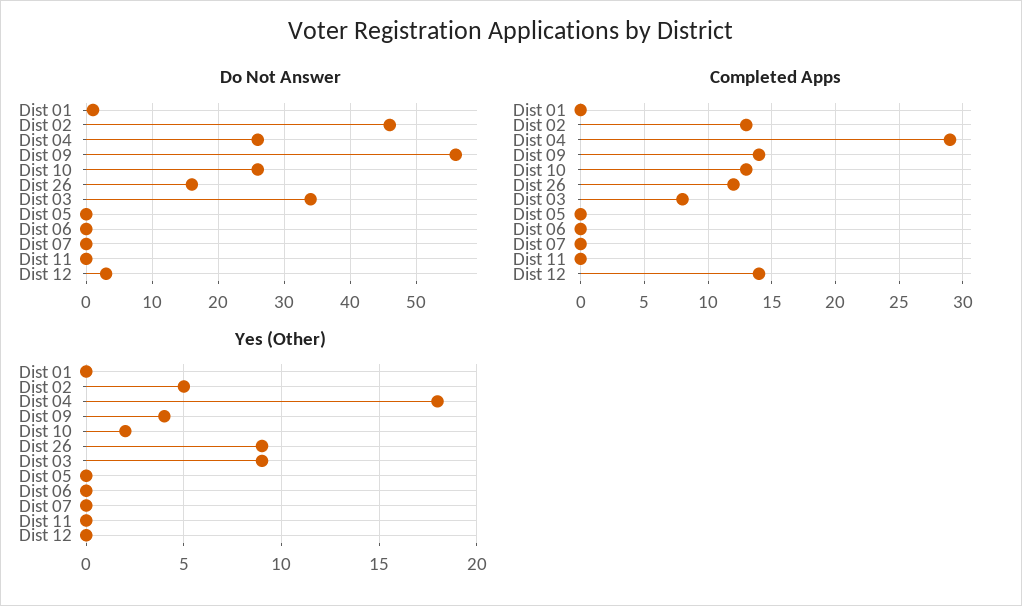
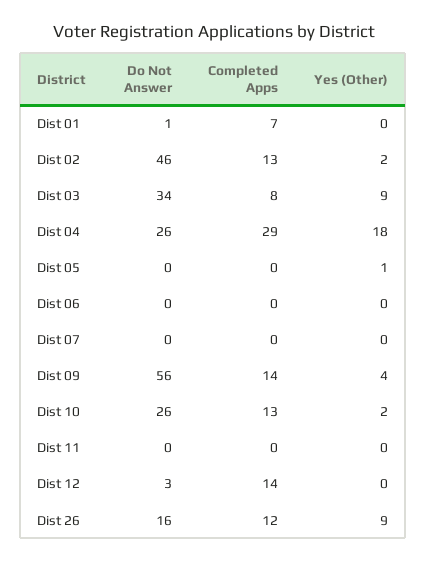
Completed Apps, Dist 01: 0 -> 7
Yes (Other), Dist 02: 5 -> 2
Yes (Other), Dist 05: 0 -> 1

